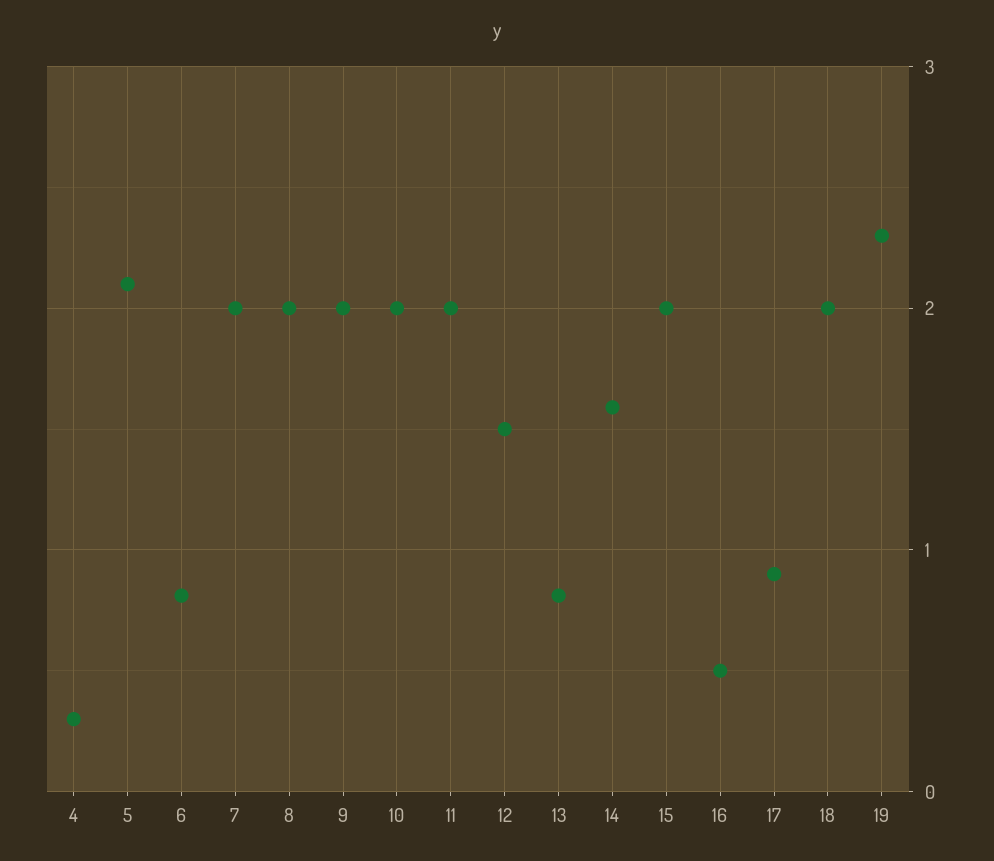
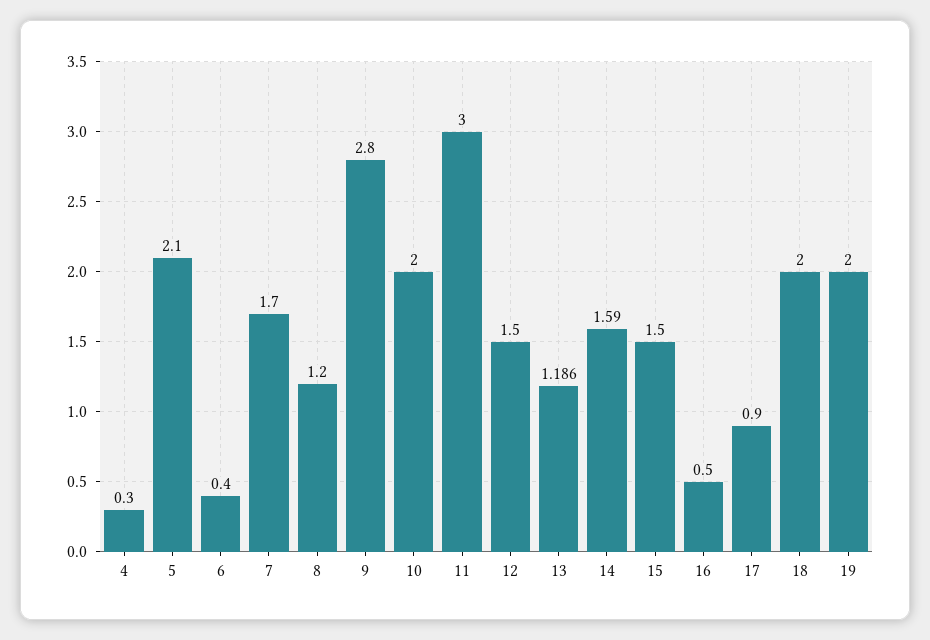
6: 0.8 -> 0.4
7: 2 -> 1.7
8: 2 -> 1.2
9: 2 -> 2.8
11: 2 -> 3
13: 0.8 -> 1.186
15: 2 -> 1.5
19: 2.3 -> 2

